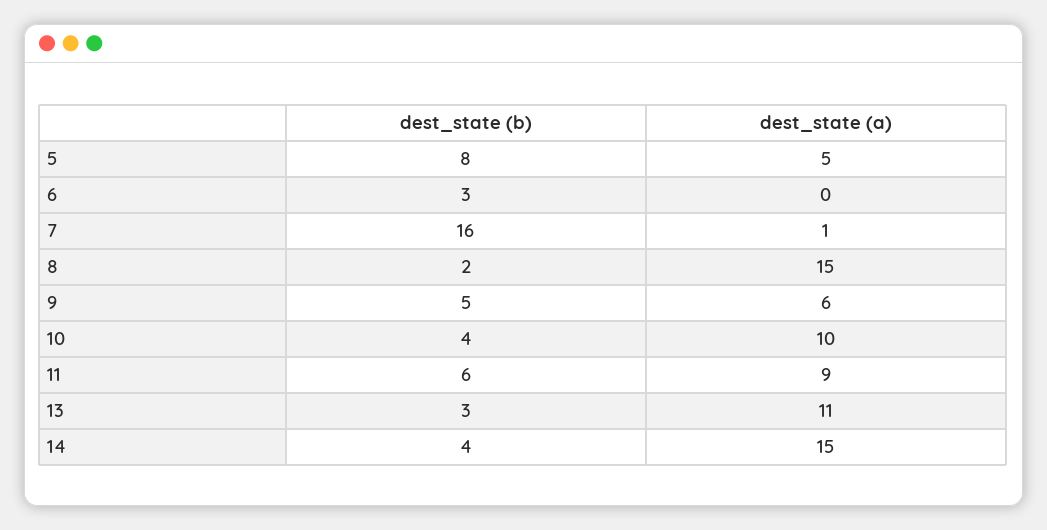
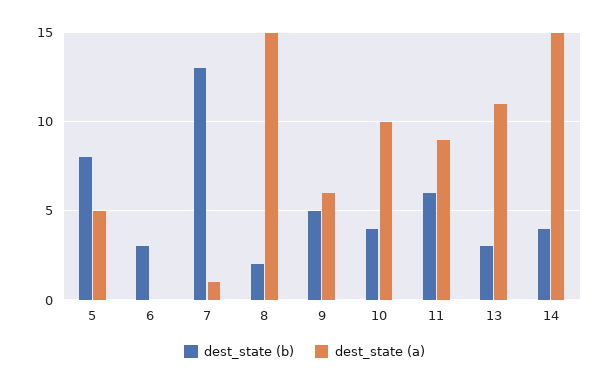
dest_state (b), 7: 16 -> 13

